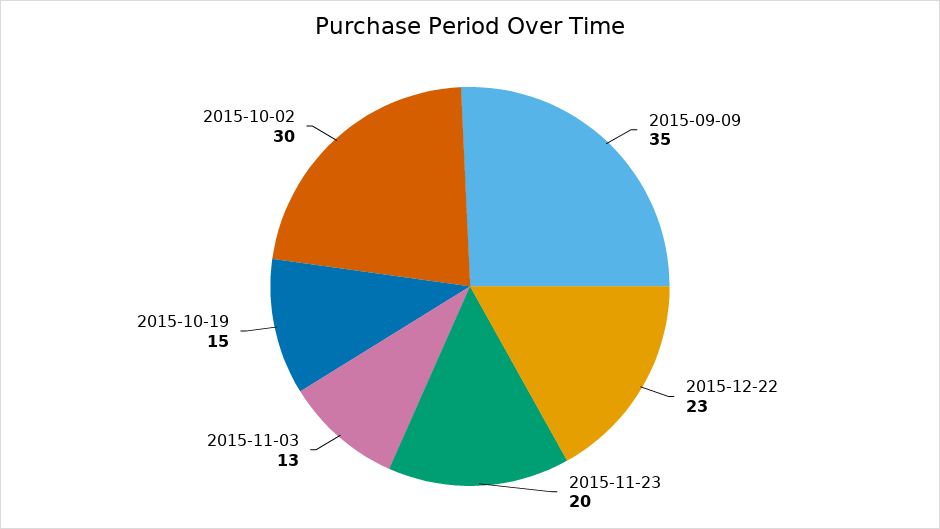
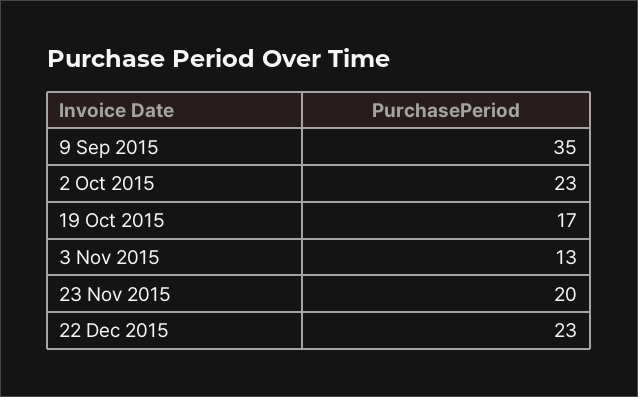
2015-10-19: 15 -> 17
2015-10-02: 30 -> 23

